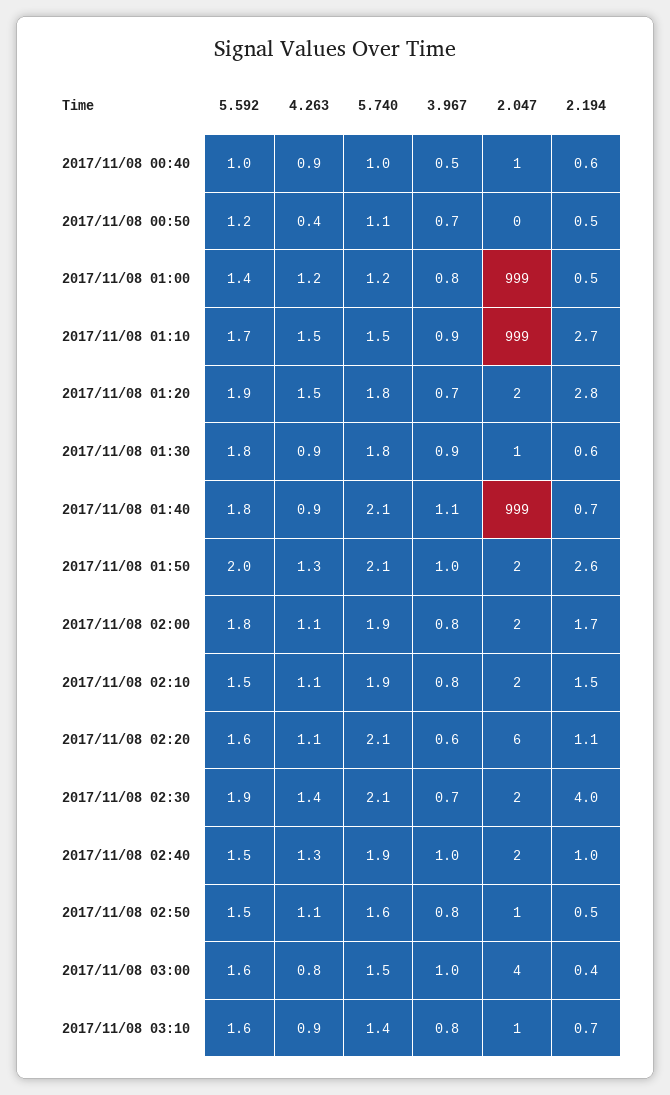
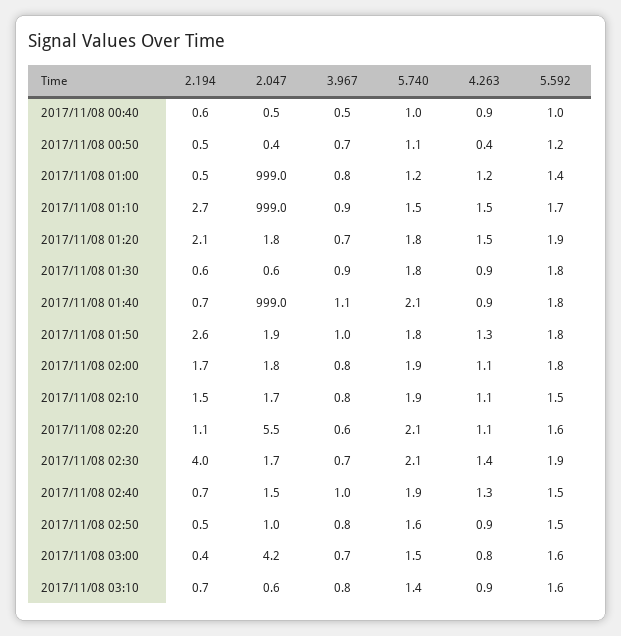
2.194, 2017/11/08 01:20: 2.8 -> 2.1
5.592, 2017/11/08 01:50: 2 -> 1.8
5.740, 2017/11/08 01:50: 2.1 -> 1.8
2.194, 2017/11/08 02:40: 1 -> 0.7
4.263, 2017/11/08 02:50: 1.1 -> 0.9
3.967, 2017/11/08 03:00: 1 -> 0.7

